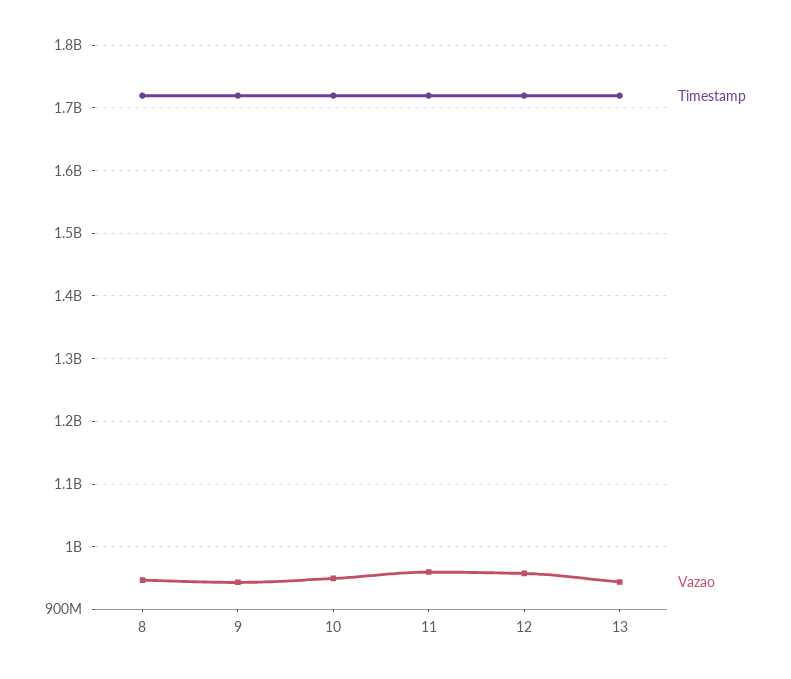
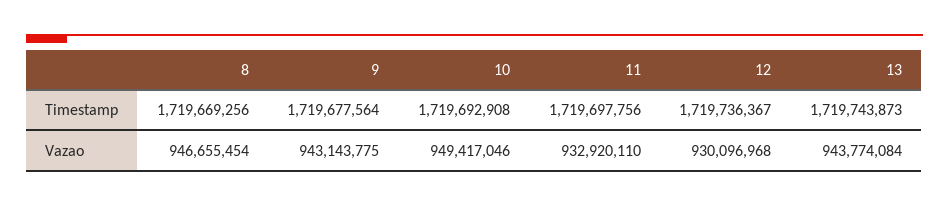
Vazao, 11: 960000000 -> 932920110
Vazao, 12: 960000000 -> 930096968

